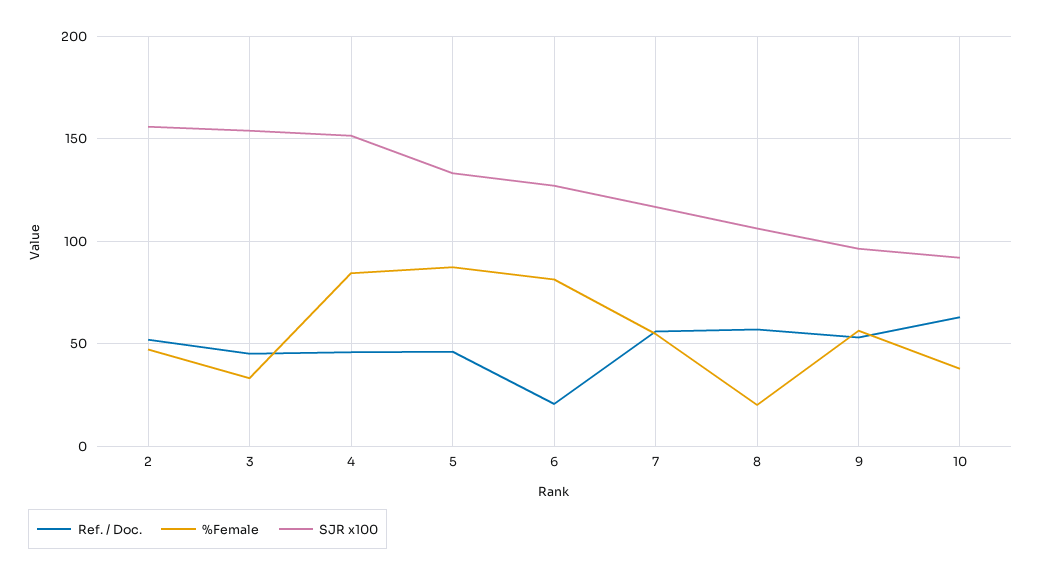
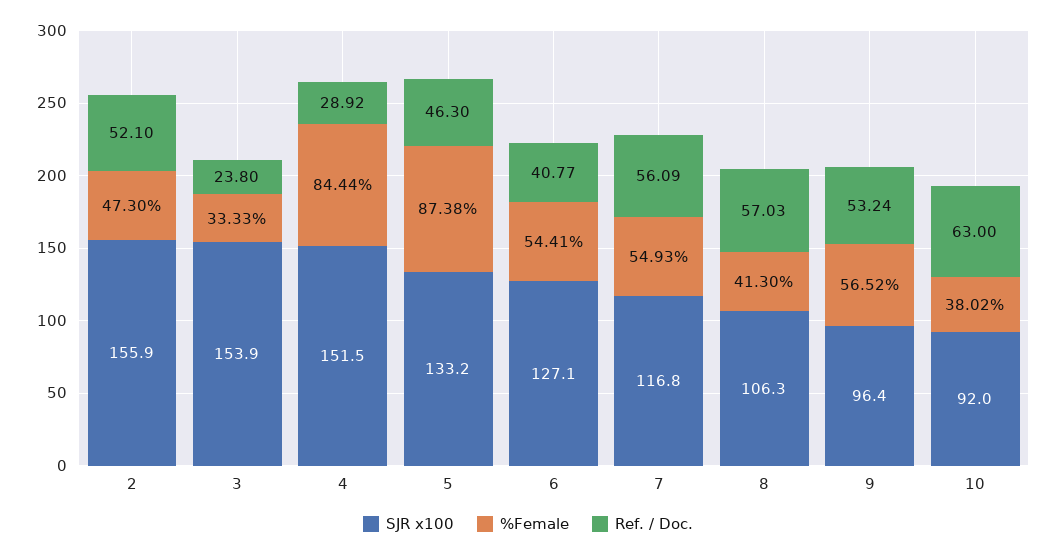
Ref. / Doc., 3: 45 -> 23.8
Ref. / Doc., 4: 45 -> 28.92
Ref. / Doc., 6: 20 -> 40.77
%Female, 6: 80 -> 54.41
%Female, 8: 20 -> 41.3

